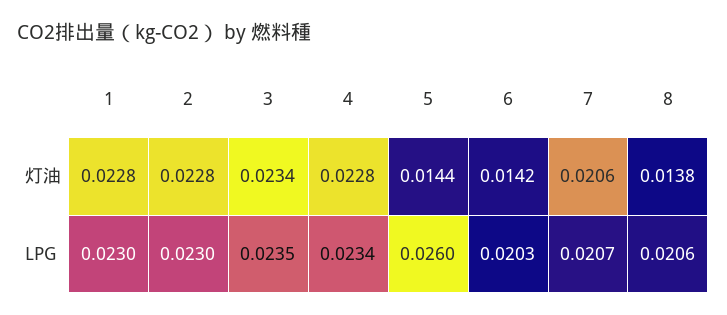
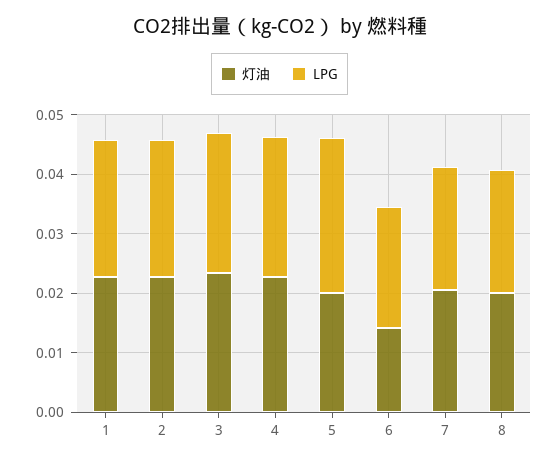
灯油, 5: 0.0144 -> 0.02
灯油, 8: 0.0138 -> 0.02

